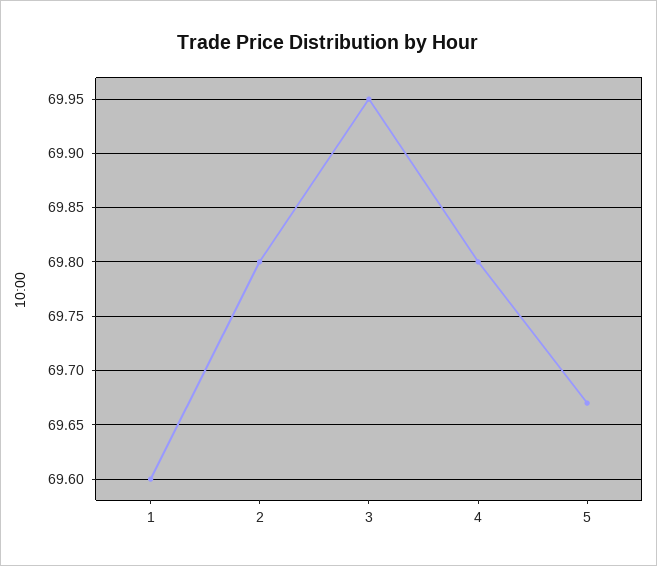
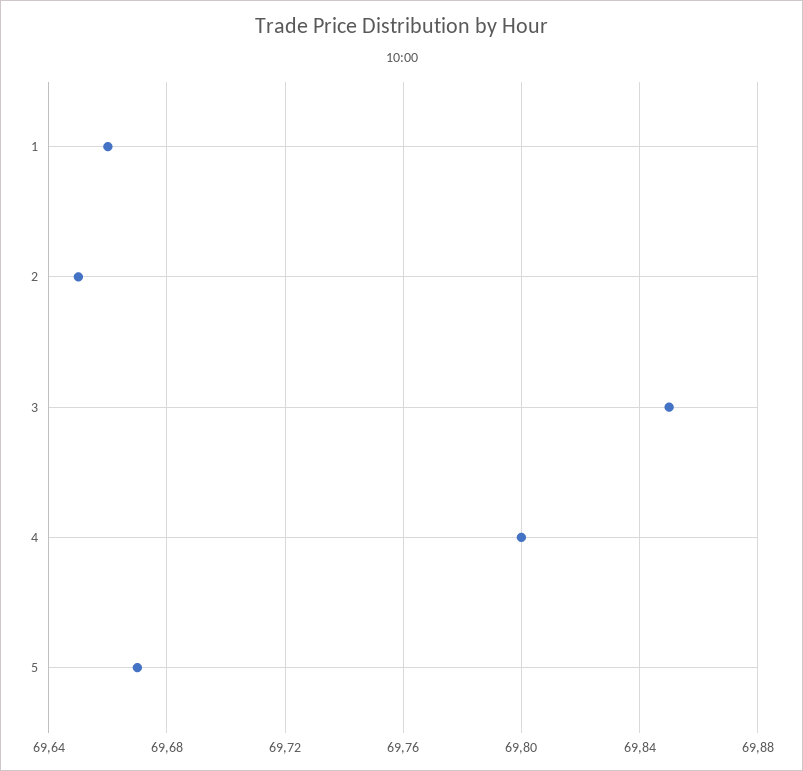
1: 69.6 -> 69.66
2: 69.8 -> 69.65
3: 69.95 -> 69.85

